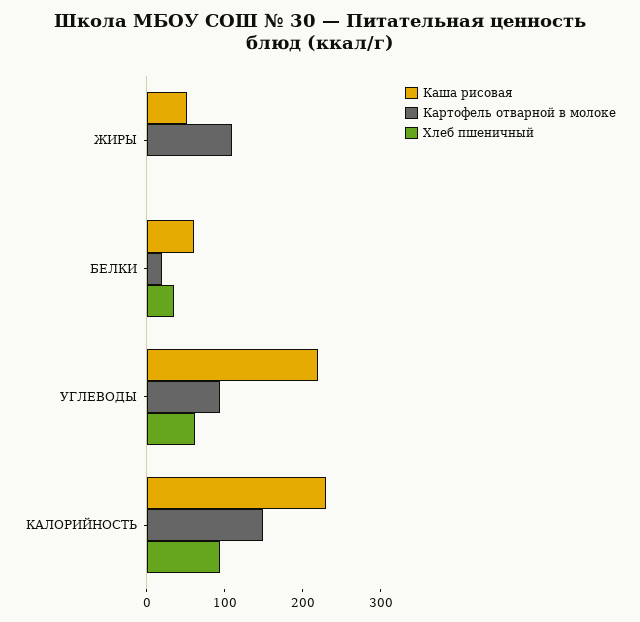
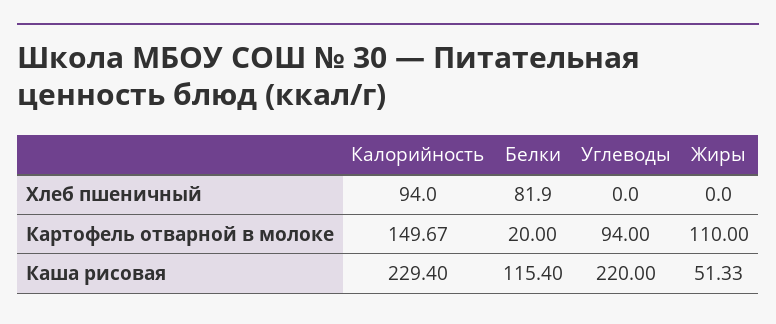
Каша рисовая, БЕЛКИ: 60 -> 115.4
Хлеб пшеничный, БЕЛКИ: 40 -> 81.9
Хлеб пшеничный, УГЛЕВОДЫ: 60 -> 0

